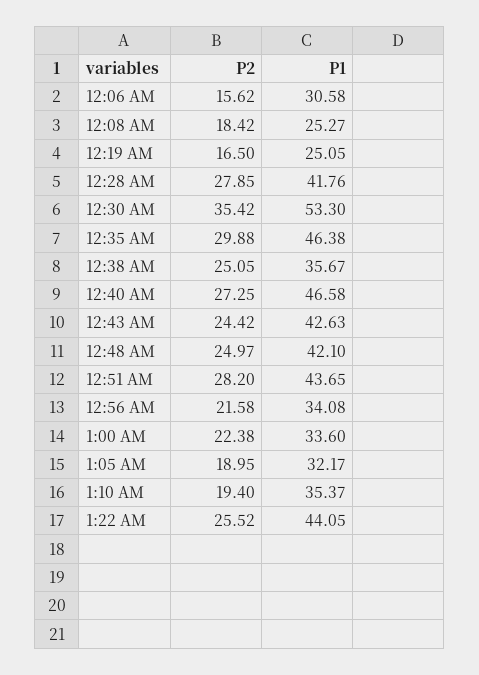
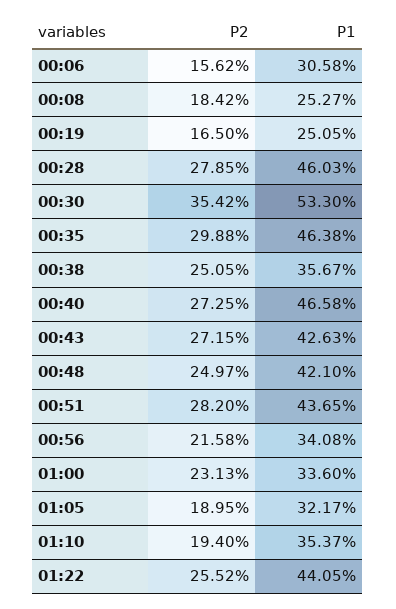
P1, 12:28 AM: 41.76 -> 46.03
P2, 12:43 AM: 24.42 -> 27.15
P2, 1:00 AM: 22.38 -> 23.13

